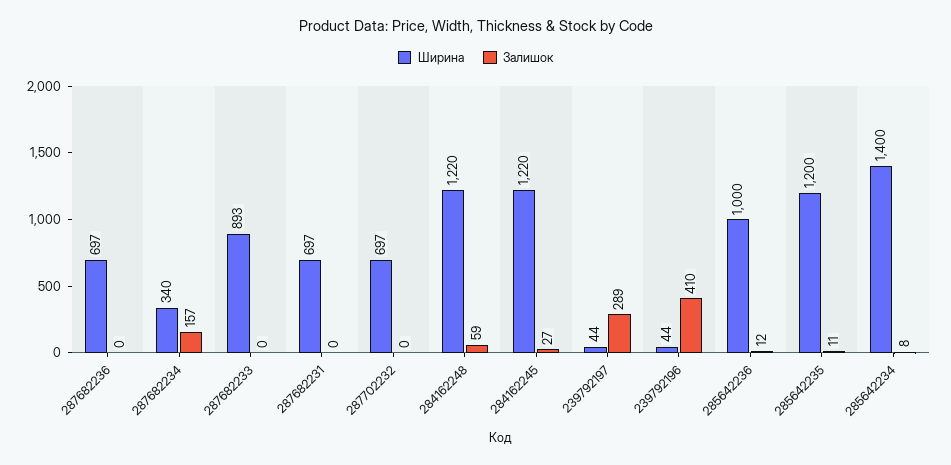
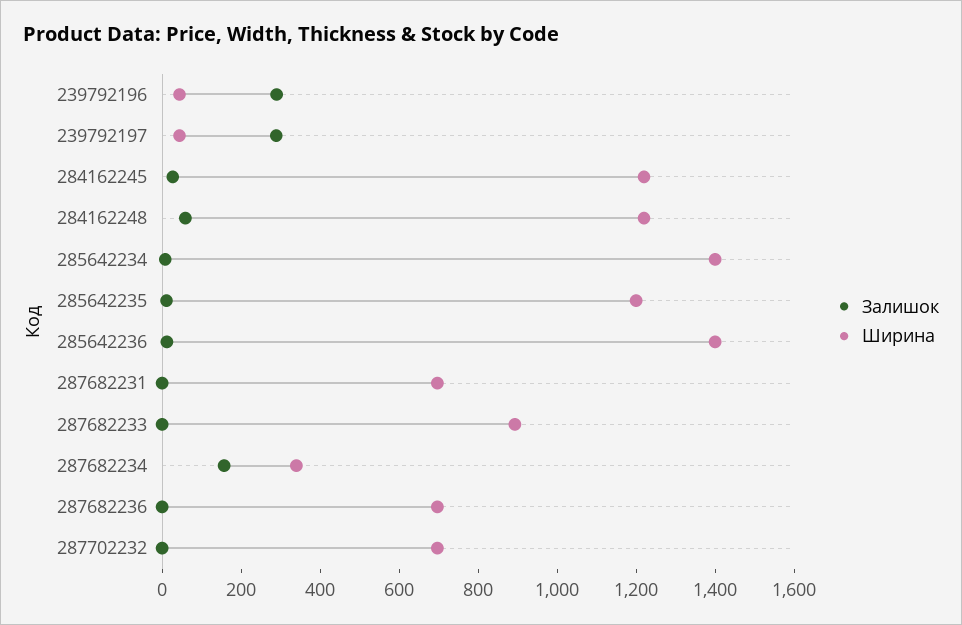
Залишок, 239792196: 410 -> 300
Ширина, 285642236: 1000 -> 1400

